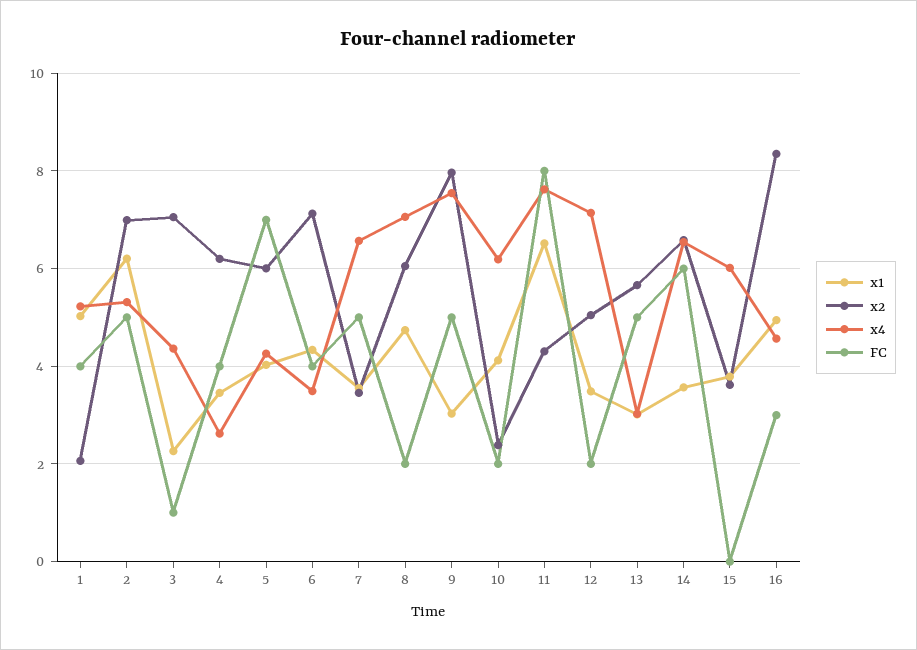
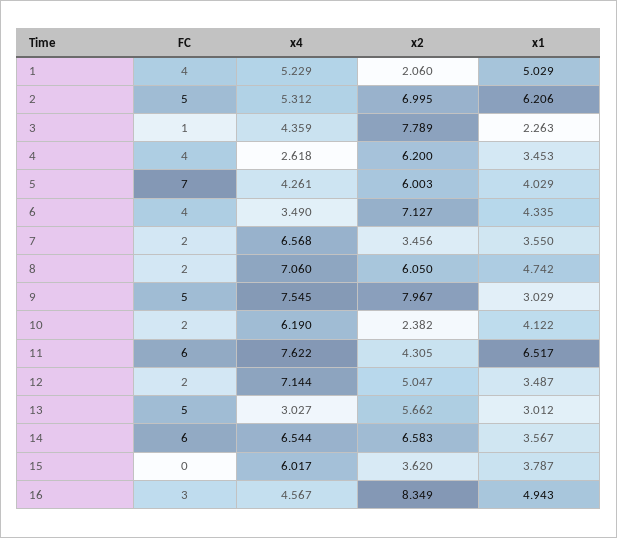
x2, 3: 7 -> 7.789
FC, 7: 5 -> 2
FC, 11: 8 -> 6

